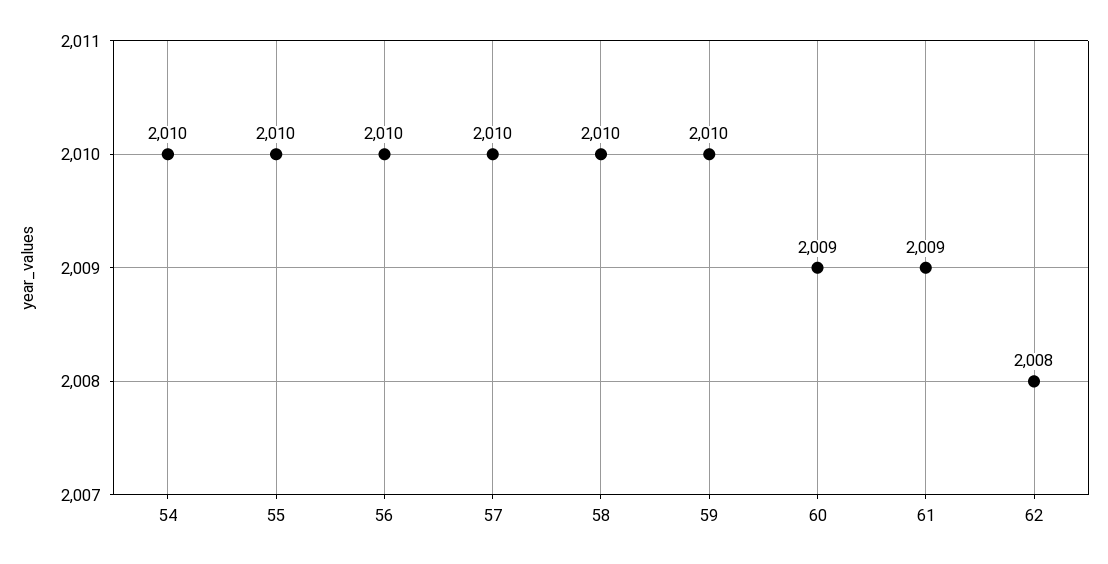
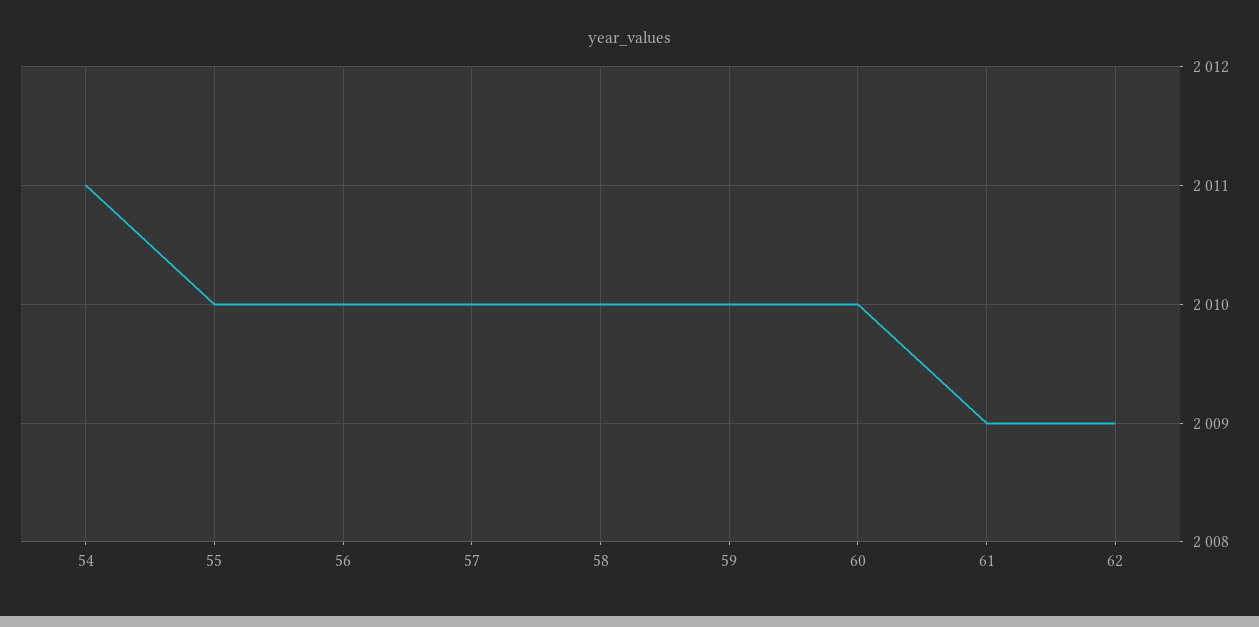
54: 2010 -> 2011
60: 2009 -> 2010
62: 2008 -> 2009

